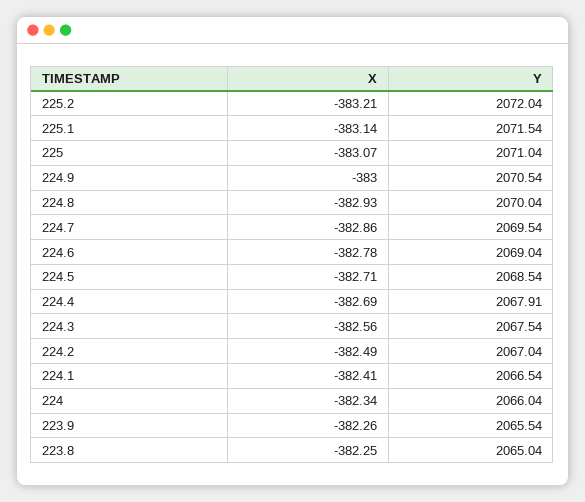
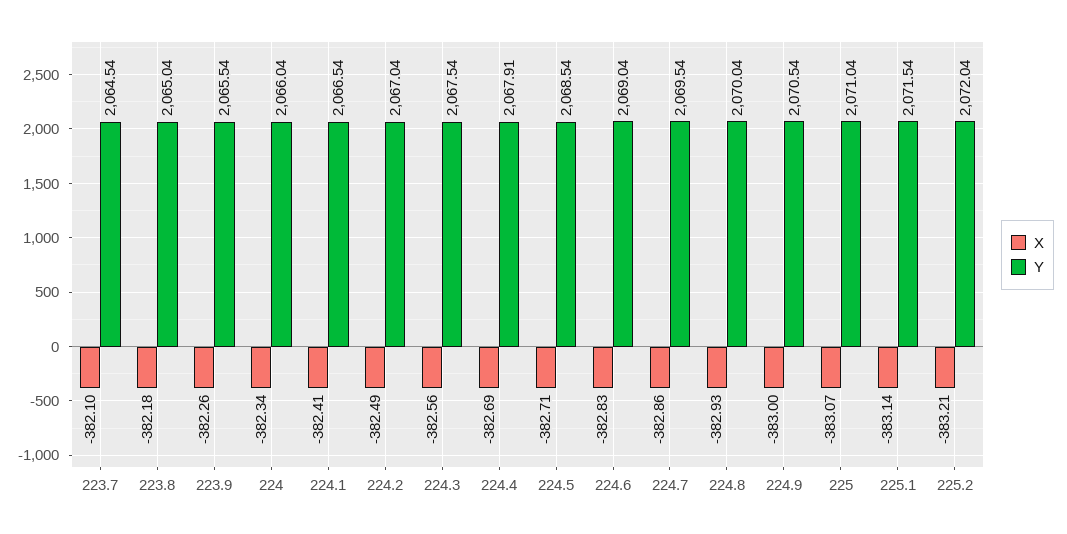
X, 224.6: -382.78 -> -382.83
X, 223.8: -382.25 -> -382.18
X, 223.7: none -> -382.1
Y, 223.7: none -> 2064.54

